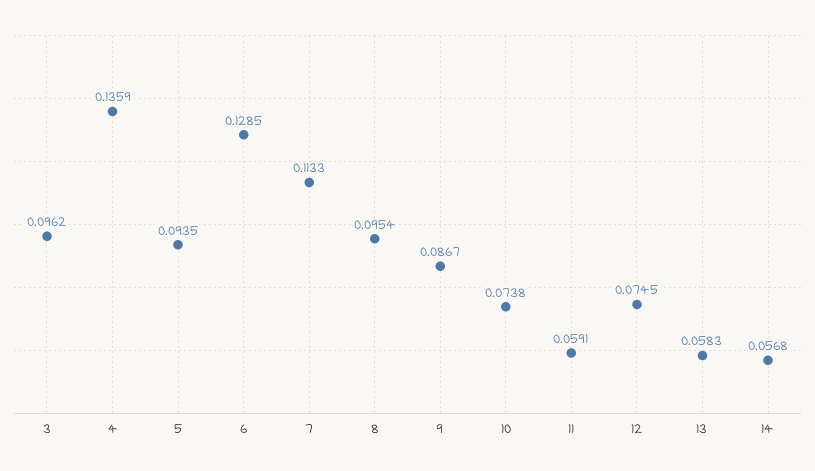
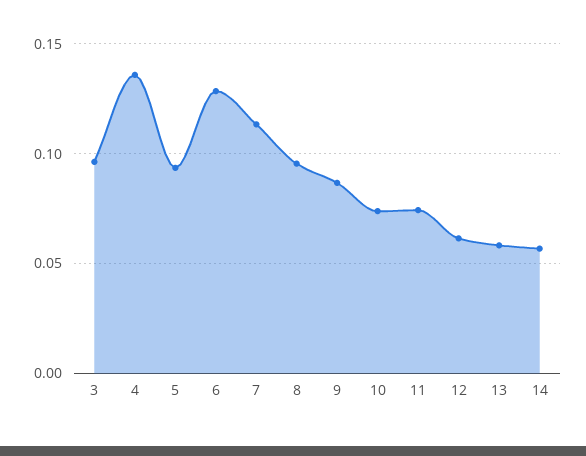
11: 0.0591 -> 0.075
12: 0.0745 -> 0.06

